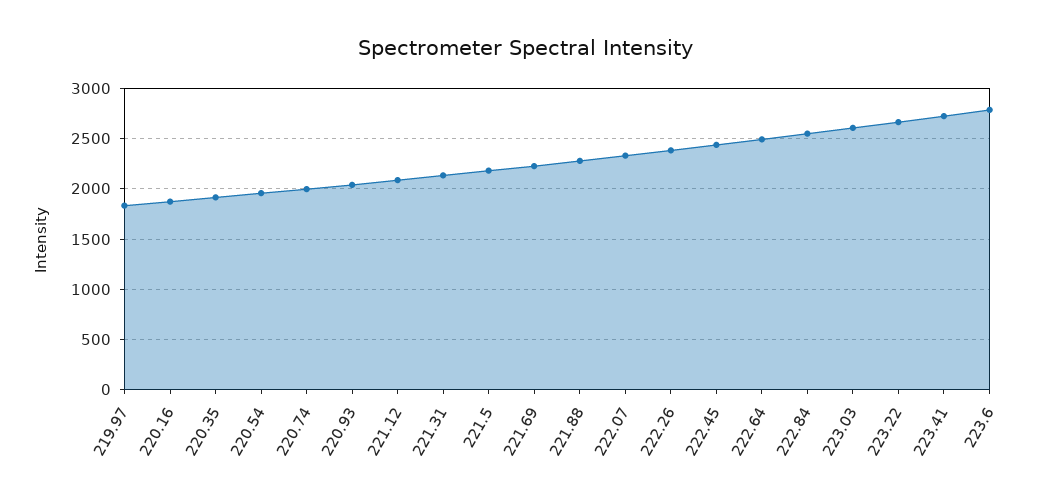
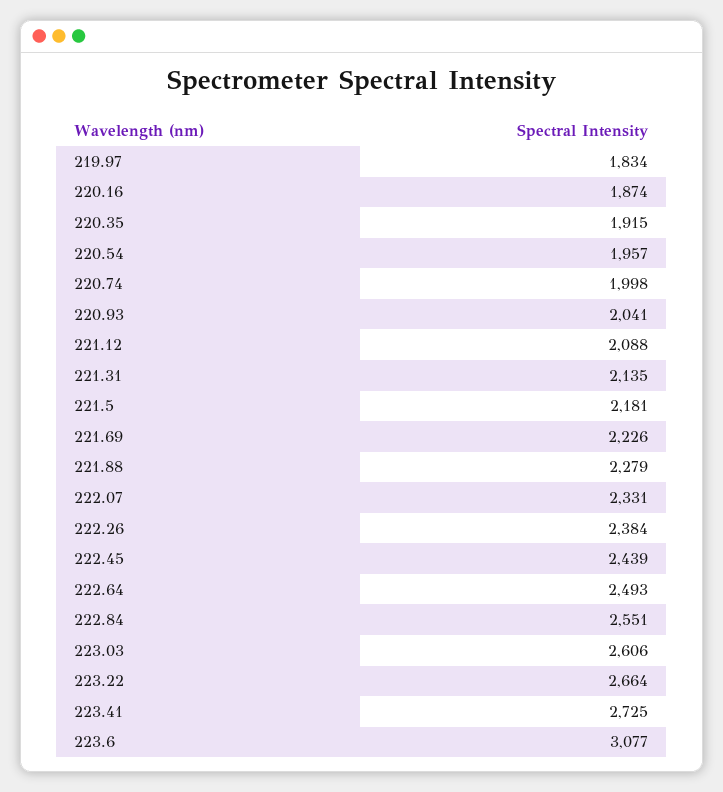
223.6: 2800 -> 3077

